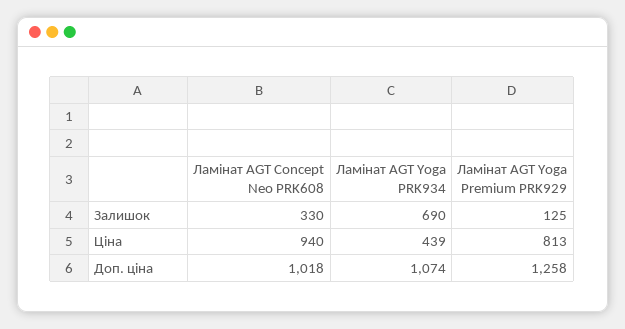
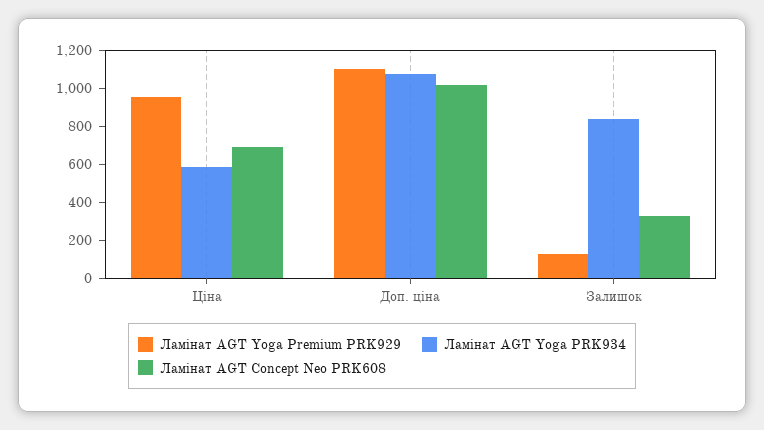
Ламінат AGT Yoga PRK934, Залишок: 690 -> 850
Ламінат AGT Concept Neo PRK608, Ціна: 940 -> 700
Ламінат AGT Yoga PRK934, Ціна: 439 -> 600
Ламінат AGT Yoga Premium PRK929, Ціна: 813 -> 950
Ламінат AGT Yoga Premium PRK929, Доп. ціна: 1258 -> 1100

